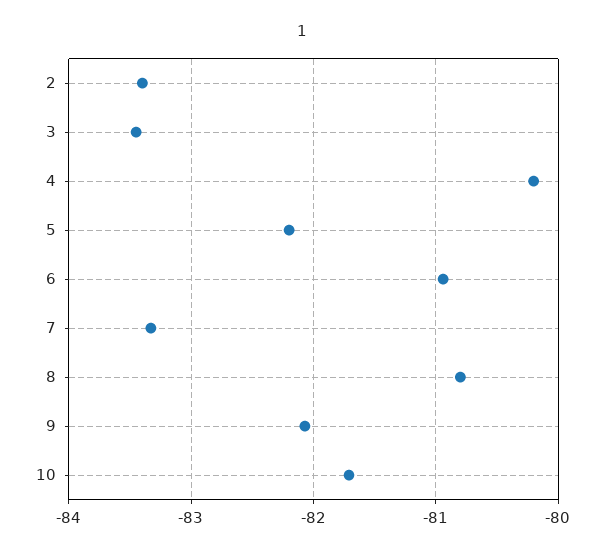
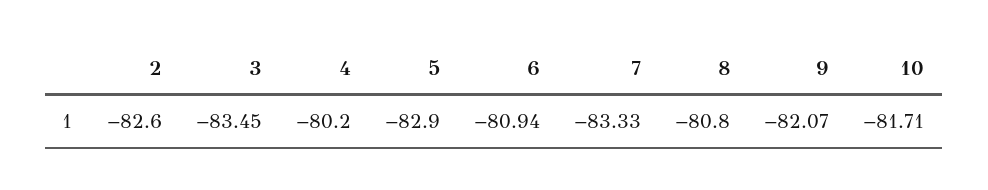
2: -83.4 -> -82.6
5: -82.2 -> -82.9

